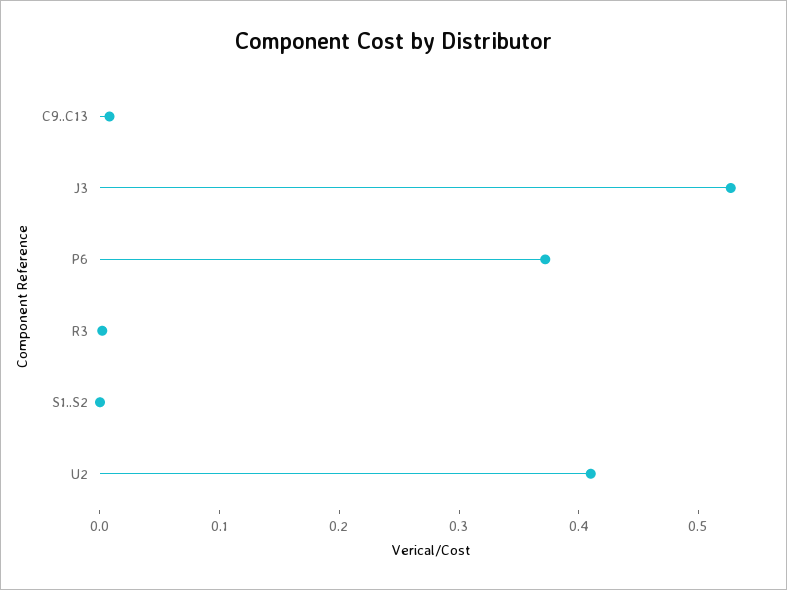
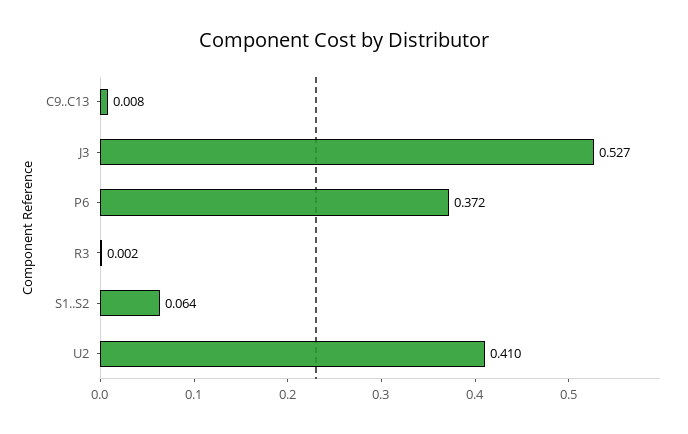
S1..S2: 0 -> 0.064

